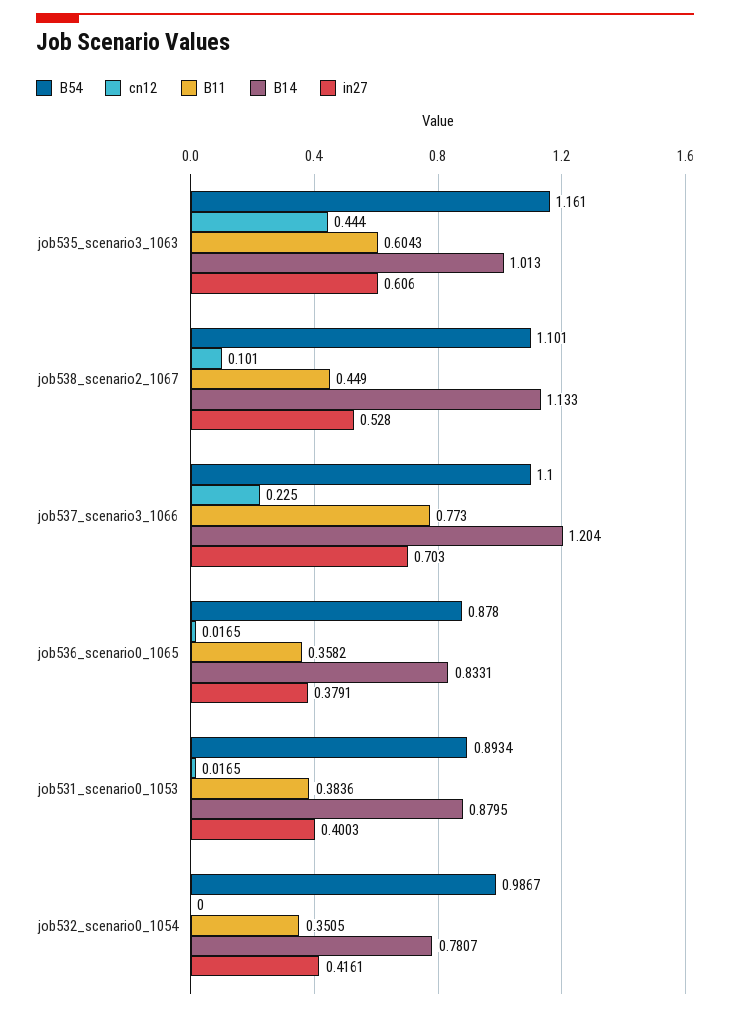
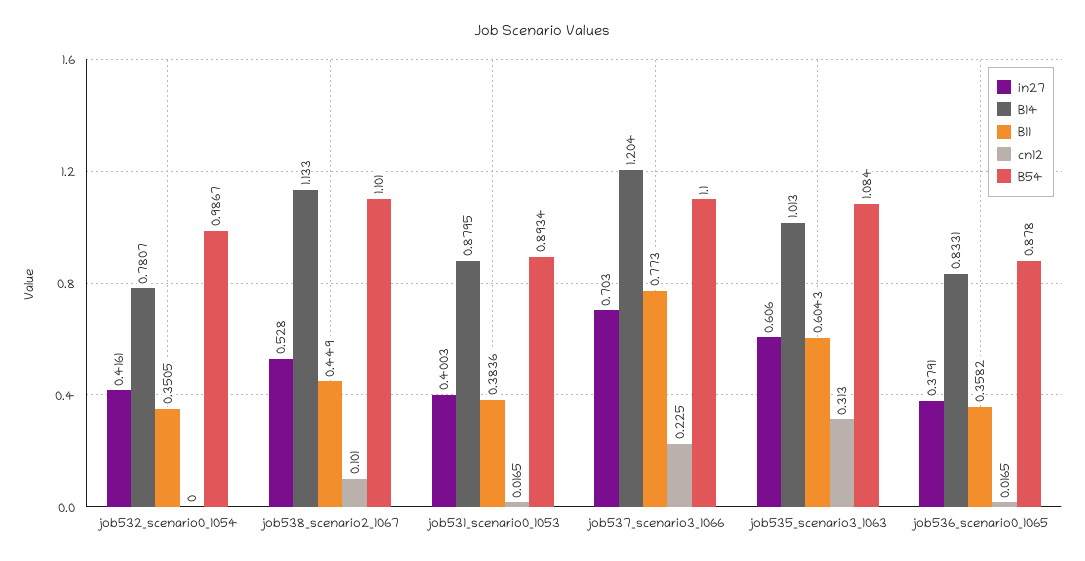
B54, job535_scenario3_1063: 1.161 -> 1.084
cn12, job535_scenario3_1063: 0.444 -> 0.313

